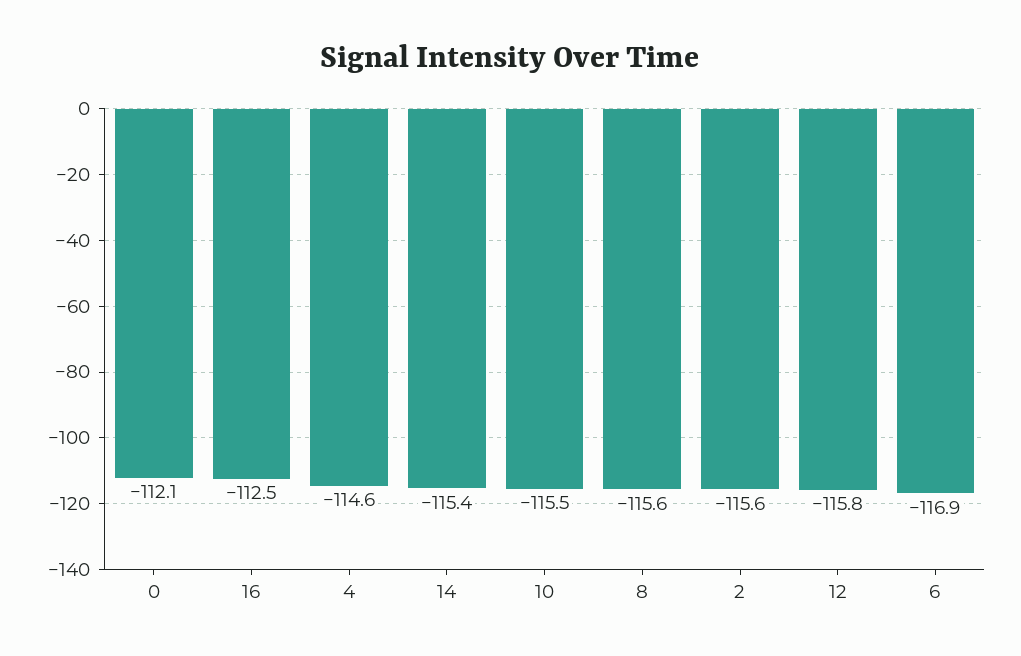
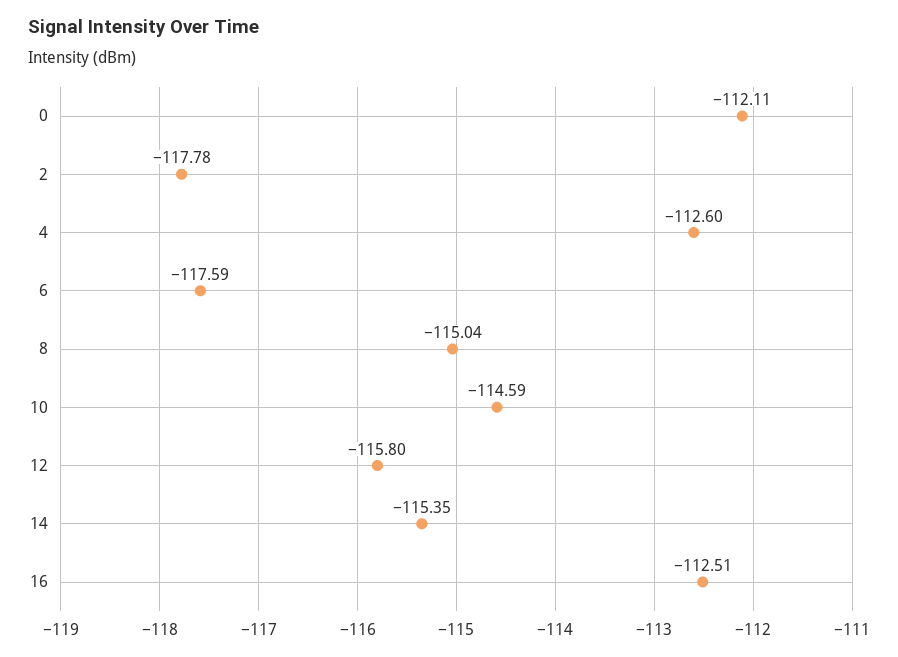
4: -114.6 -> -112.6
10: -115.5 -> -114.59
8: -115.6 -> -115.04
2: -115.6 -> -117.78
6: -116.9 -> -117.59

